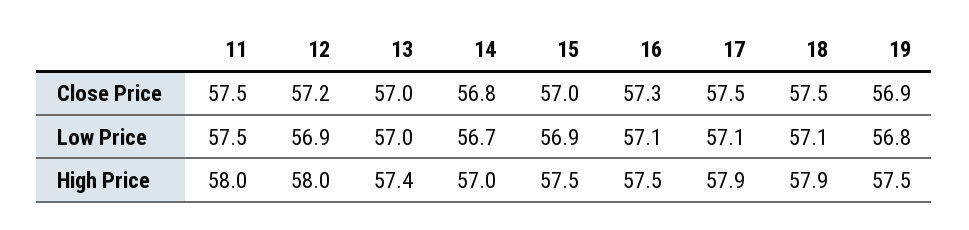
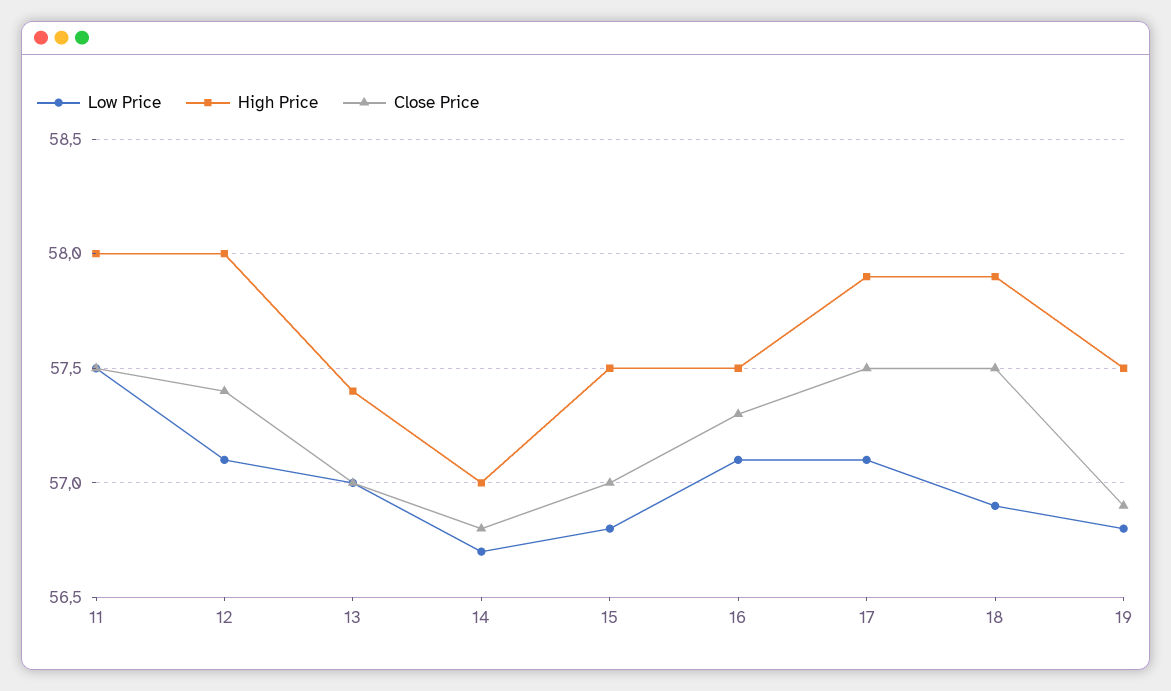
Close Price, 12: 57.2 -> 57.4
Low Price, 12: 56.9 -> 57.1
Low Price, 15: 56.9 -> 56.8
Low Price, 18: 57.1 -> 56.9

